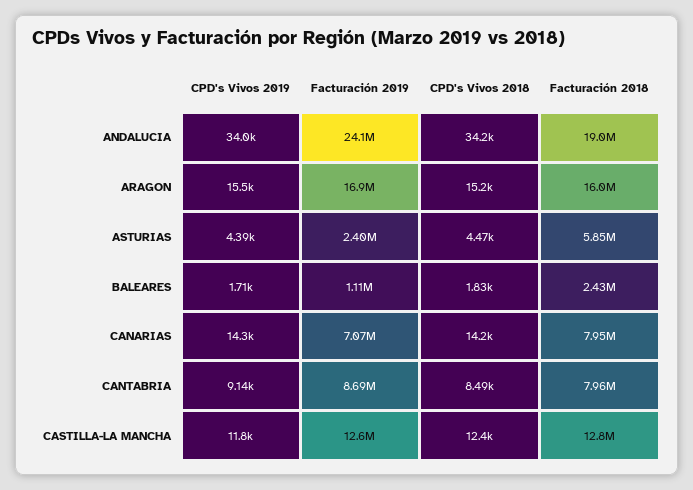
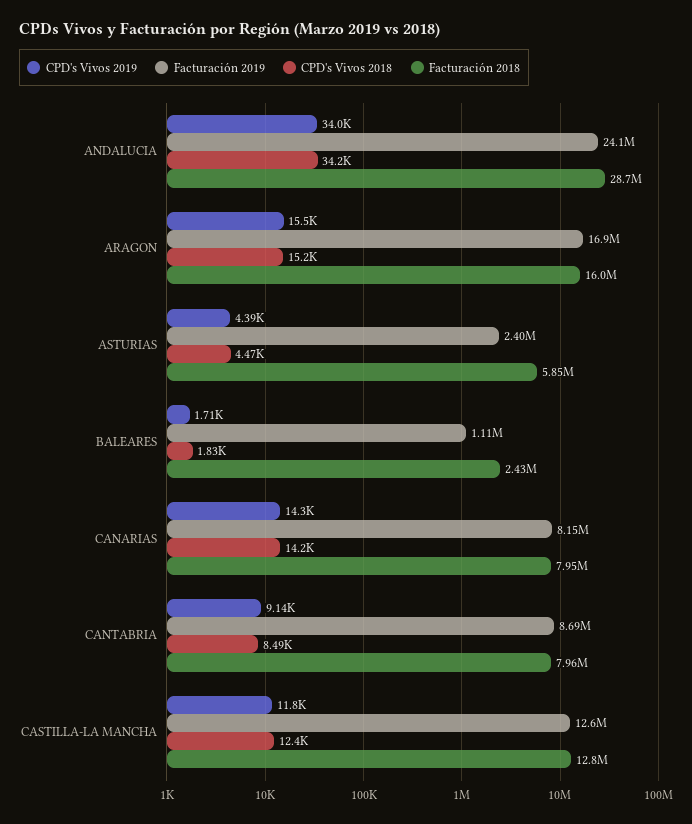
Facturación 2018, ANDALUCIA: 19000000 -> 28700000
Facturación 2019, CANARIAS: 7070000 -> 8150000

